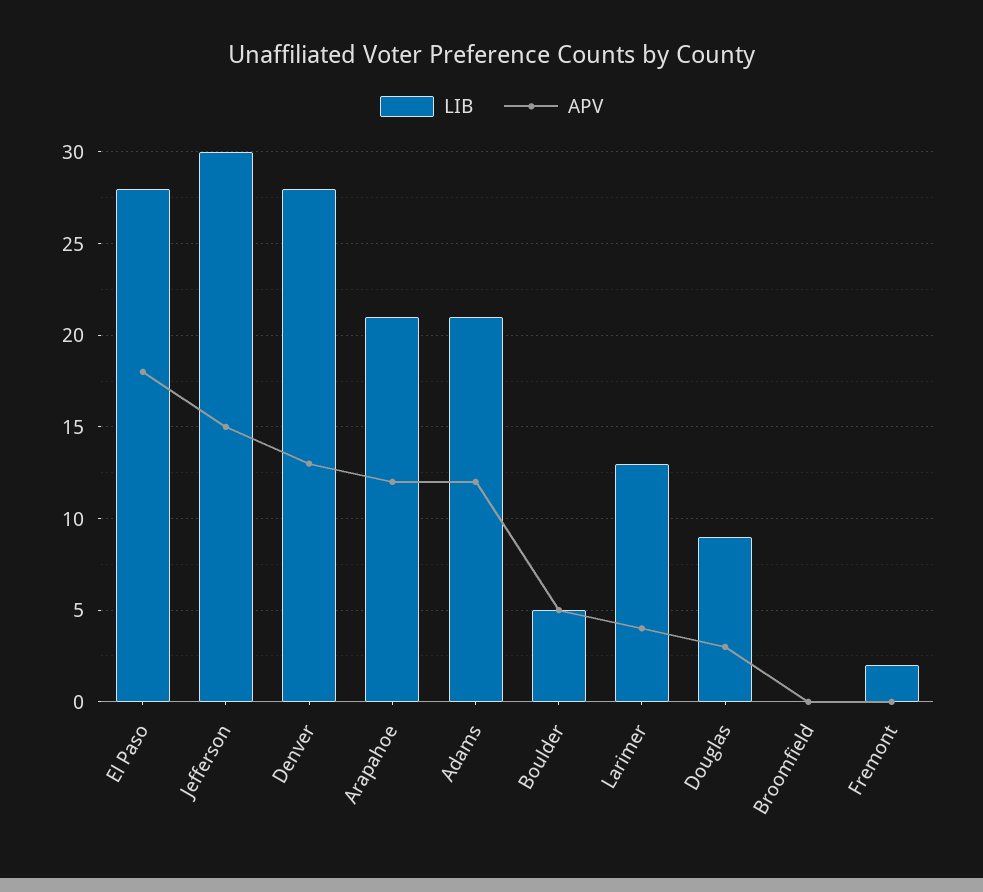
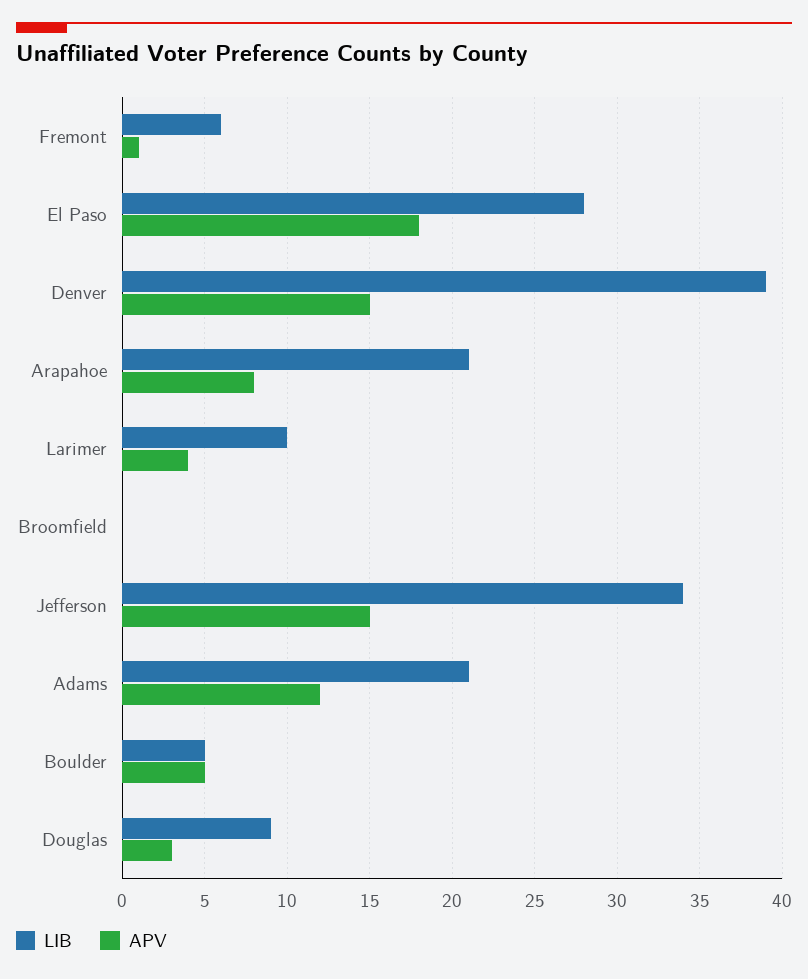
LIB, Jefferson: 30 -> 34
LIB, Denver: 28 -> 39
APV, Denver: 13 -> 15
APV, Arapahoe: 12 -> 8
LIB, Larimer: 13 -> 10
LIB, Fremont: 2 -> 6
APV, Fremont: 0 -> 1

